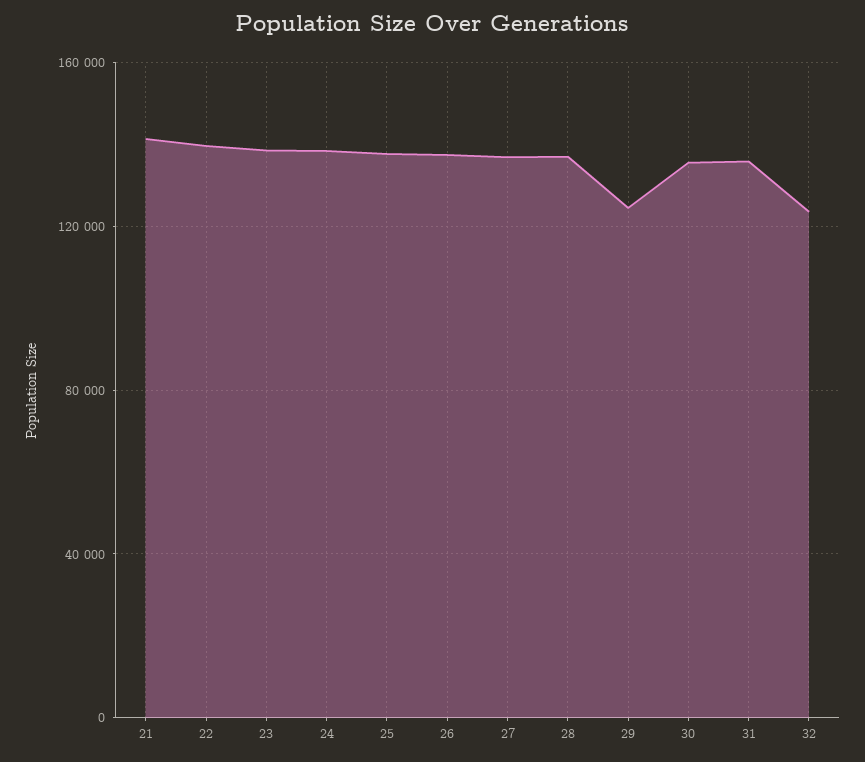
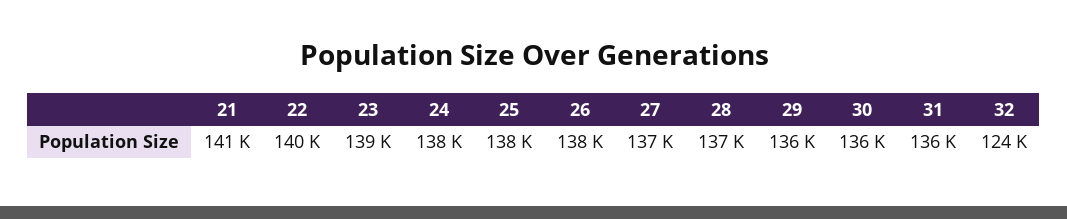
29: 125000 -> 136000

